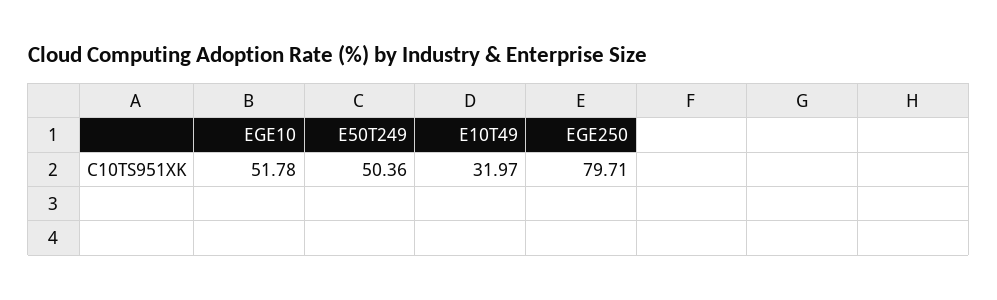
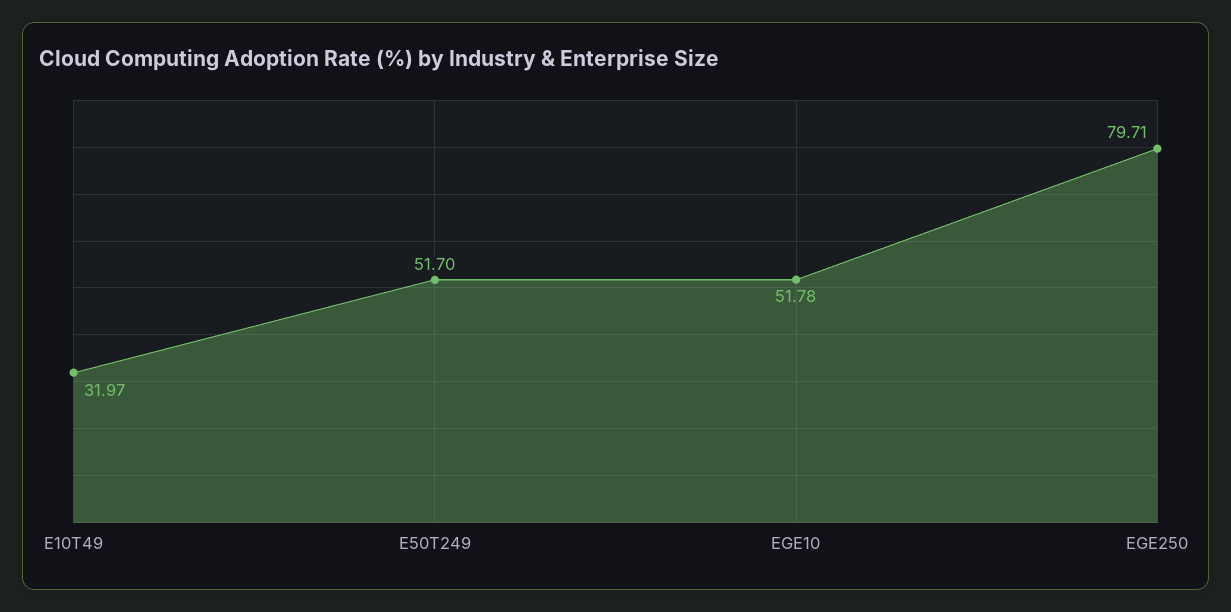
E50T249: 50.36 -> 51.7

